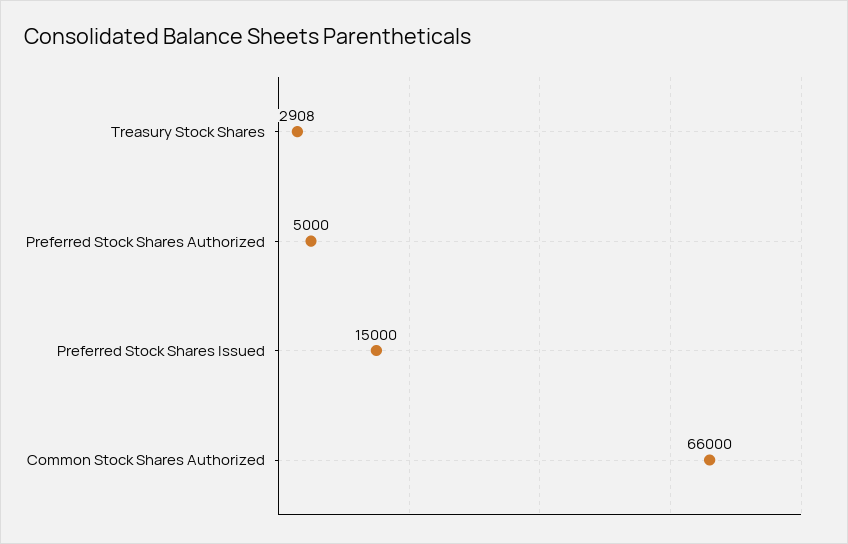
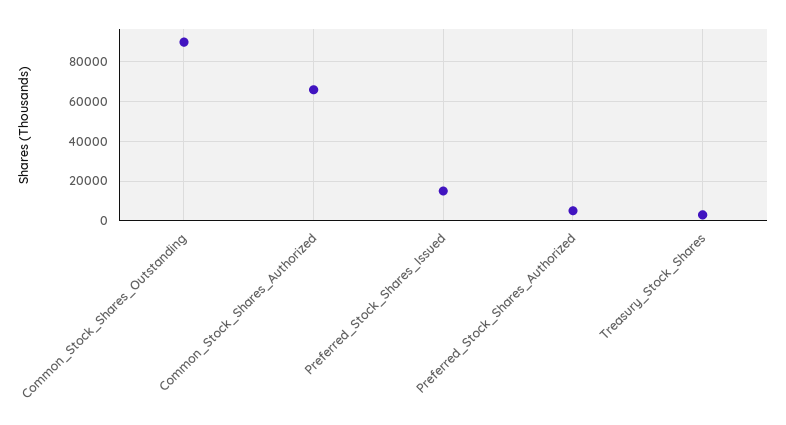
Common_Stock_Shares_Outstanding: none -> 90000

